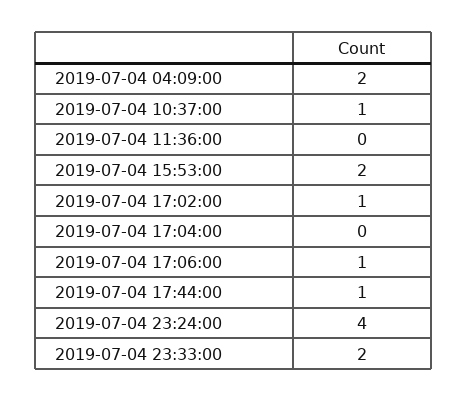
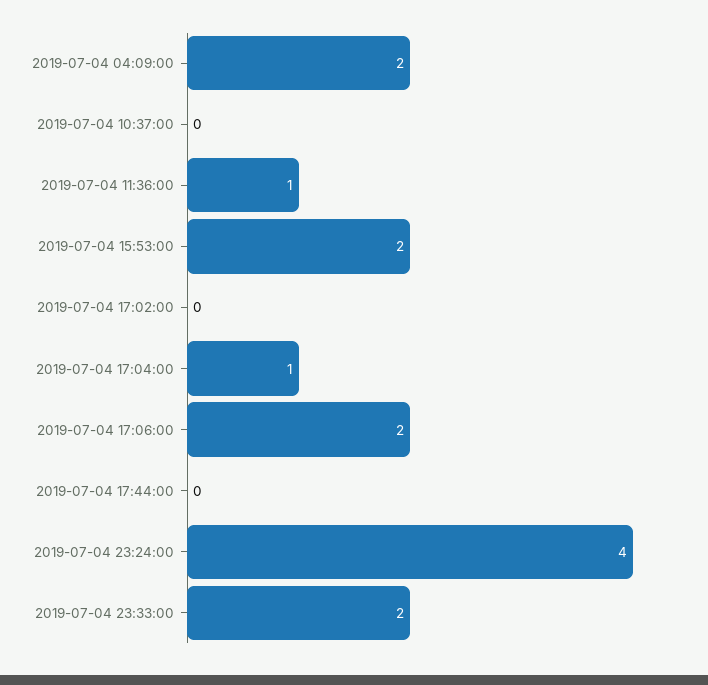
2019-07-04 10:37:00: 1 -> 0
2019-07-04 11:36:00: 0 -> 1
2019-07-04 17:02:00: 1 -> 0
2019-07-04 17:04:00: 0 -> 1
2019-07-04 17:06:00: 1 -> 2
2019-07-04 17:44:00: 1 -> 0

